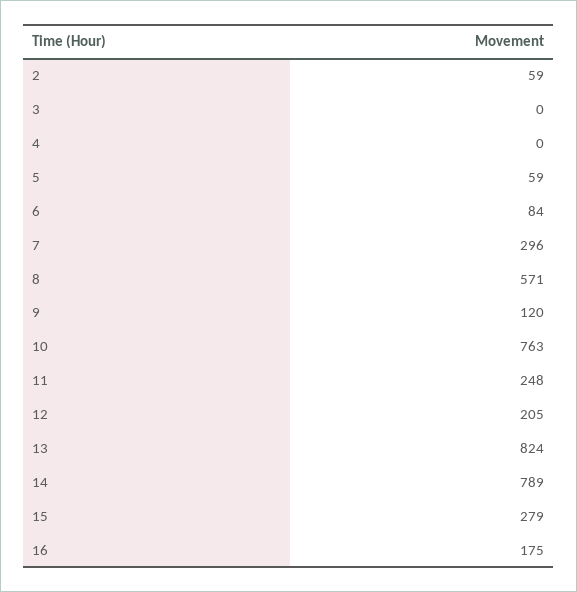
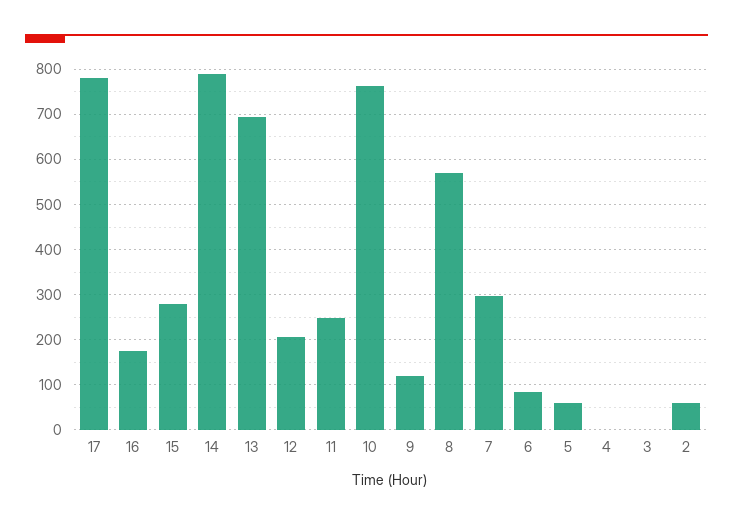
13: 824 -> 700
17: none -> 780

